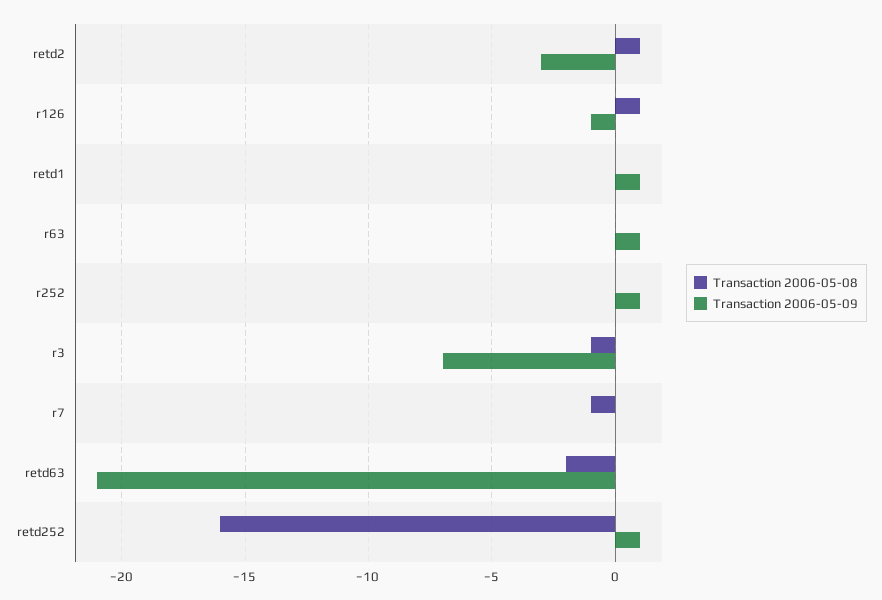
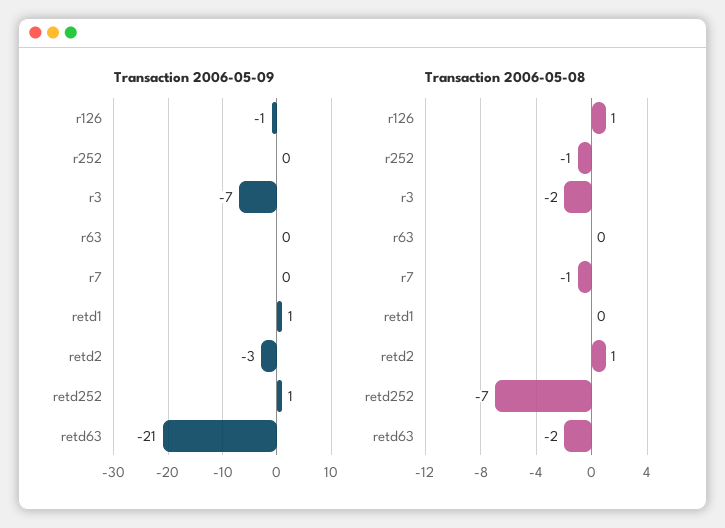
Transaction 2006-05-09, r63: 1 -> 0
Transaction 2006-05-08, r252: 0 -> -1
Transaction 2006-05-09, r252: 1 -> 0
Transaction 2006-05-08, r3: -1 -> -2
Transaction 2006-05-08, retd252: -16 -> -7

